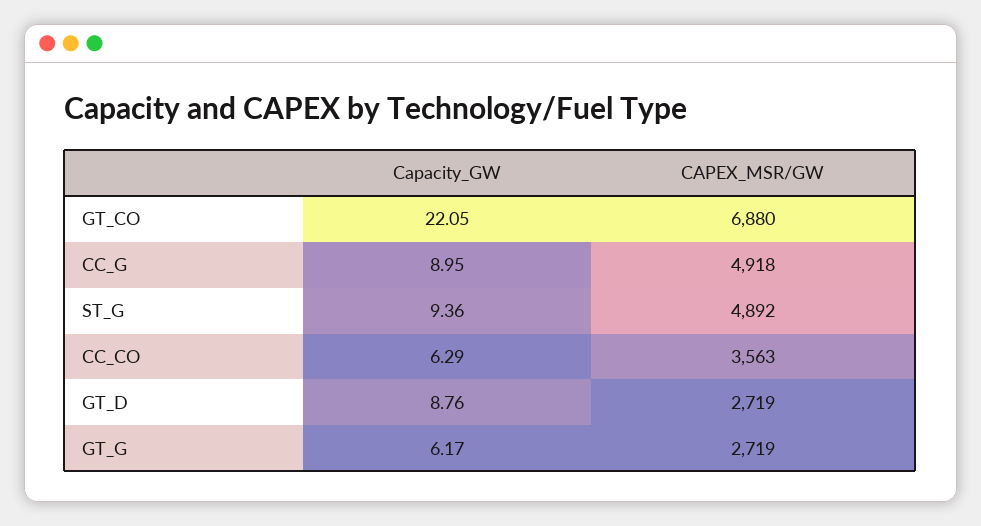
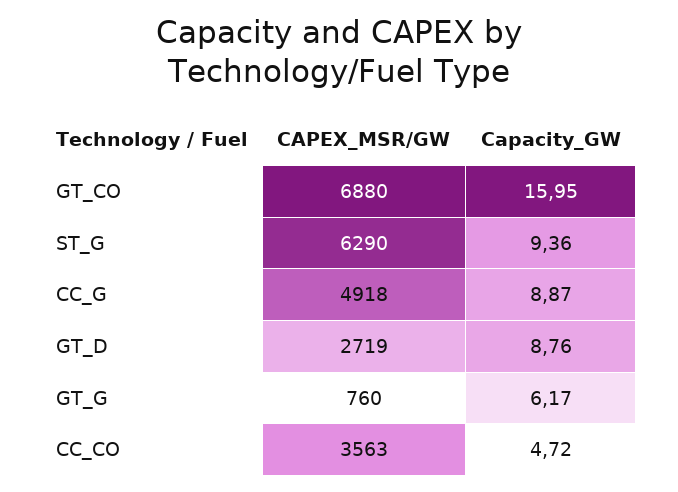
Capacity_GW, GT_CO: 22.05 -> 15.95
Capacity_GW, CC_G: 8.95 -> 8.87
CAPEX_MSR/GW, ST_G: 4892 -> 6290
Capacity_GW, CC_CO: 6.29 -> 4.72
CAPEX_MSR/GW, GT_G: 2719 -> 760

